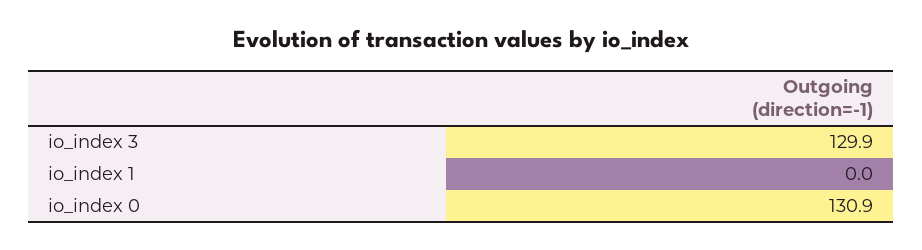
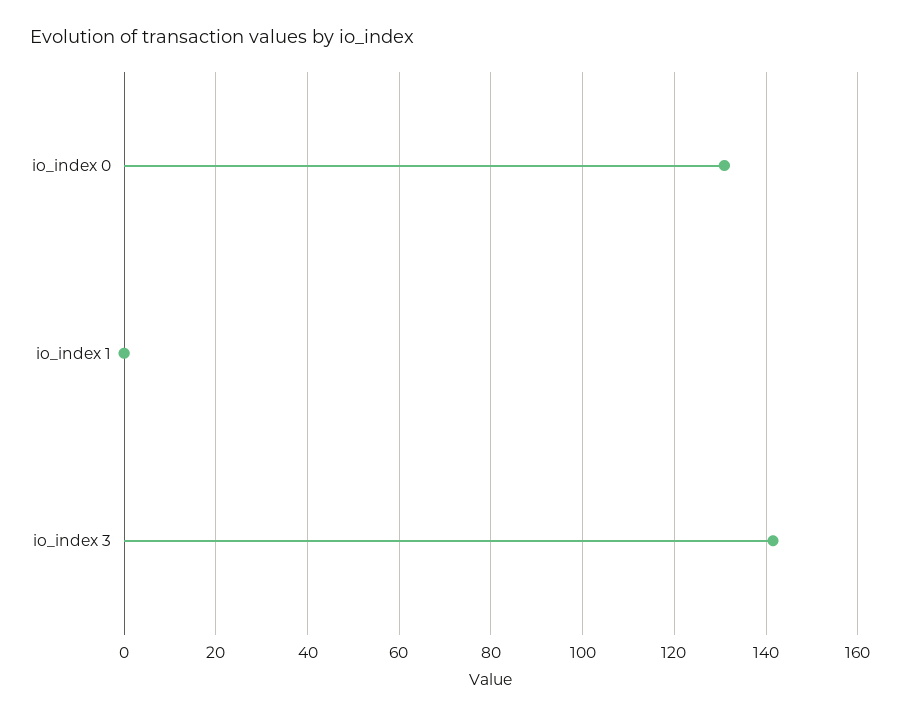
io_index 3: 129.9 -> 142

